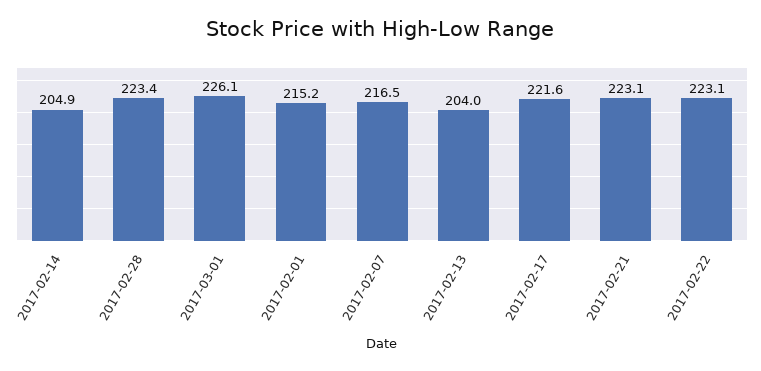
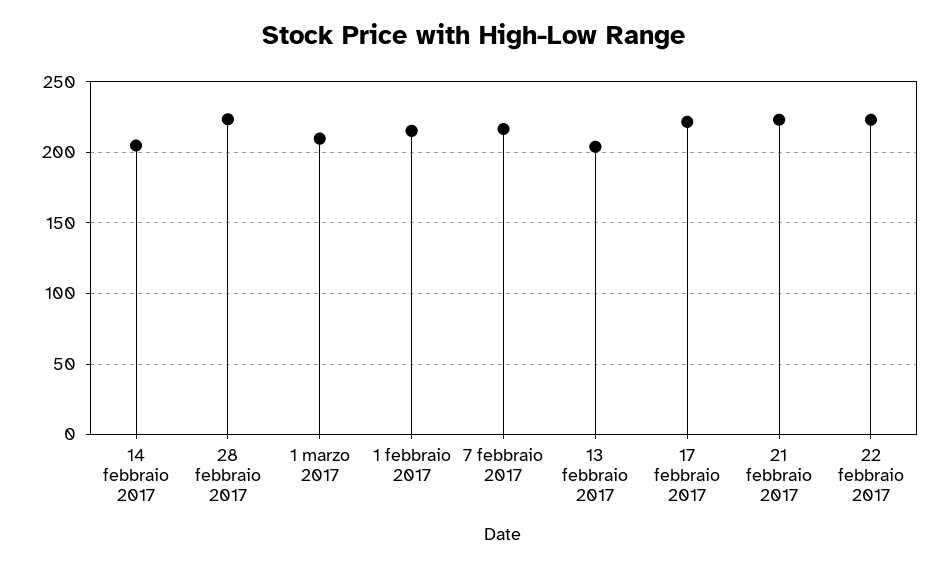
2017-03-01: 226.1 -> 210

